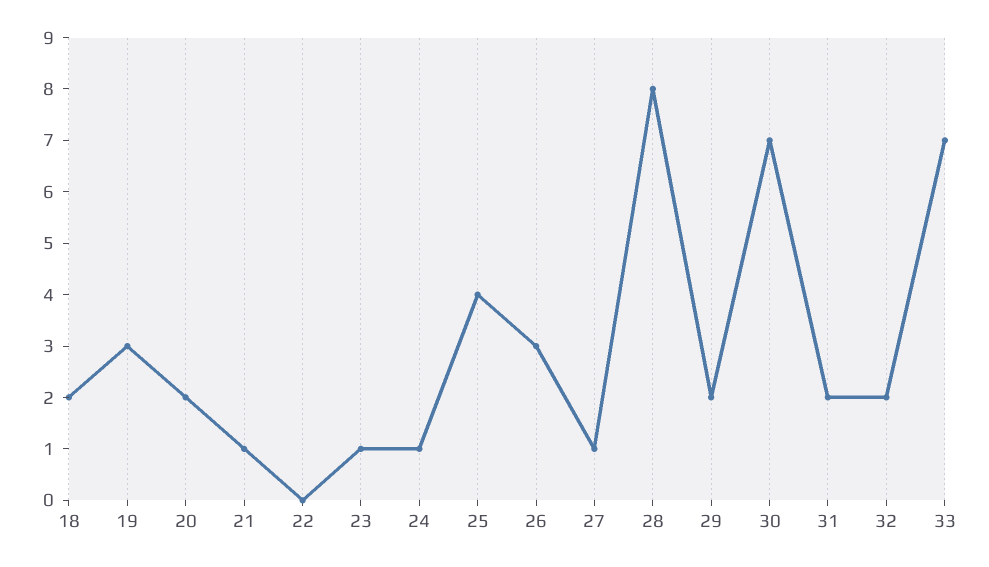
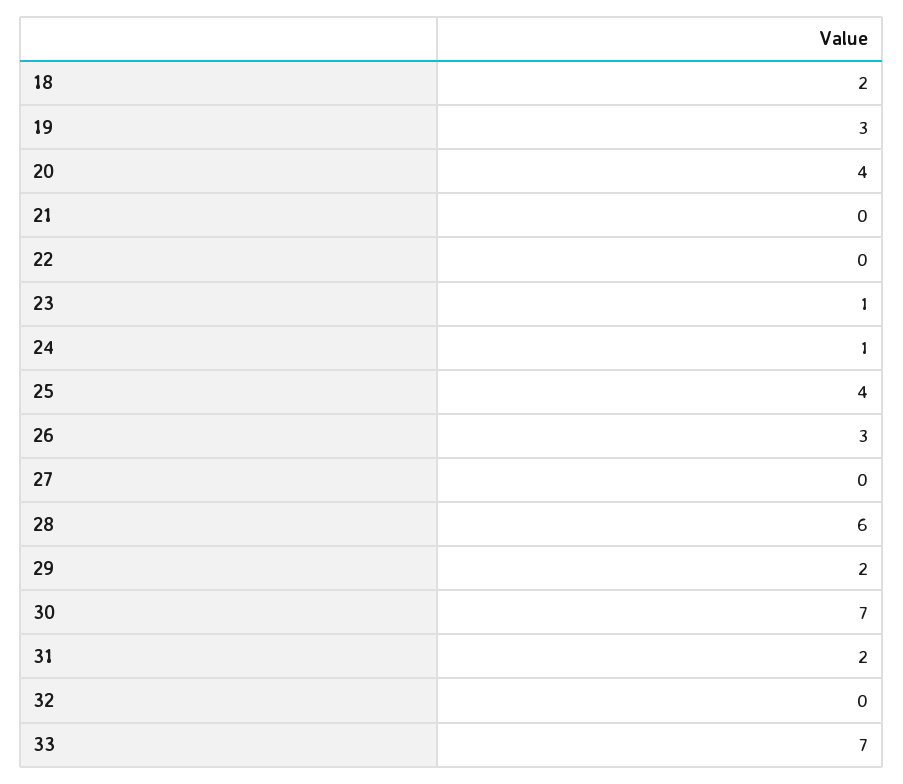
20: 2 -> 4
21: 1 -> 0
27: 1 -> 0
28: 8 -> 6
32: 2 -> 0

